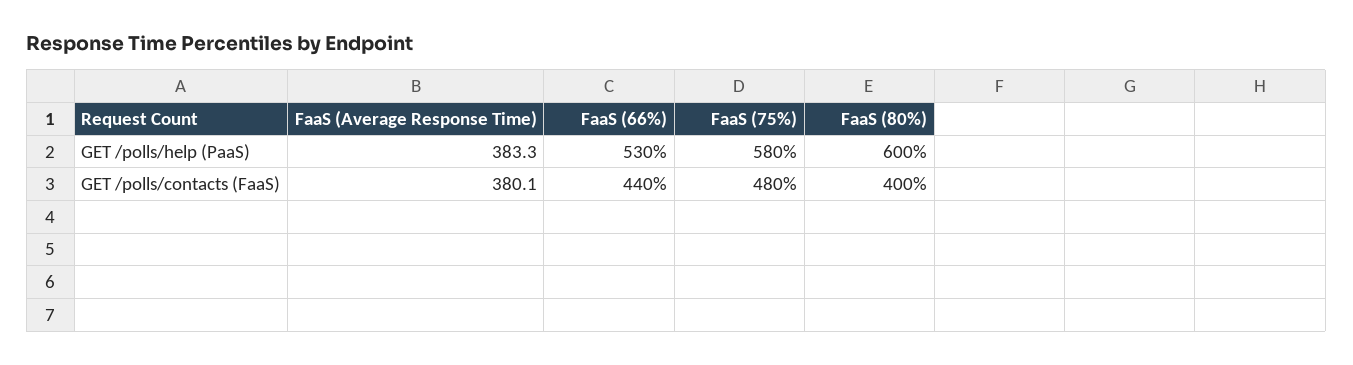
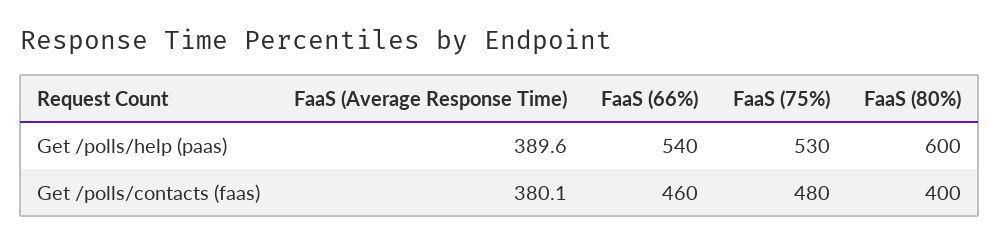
FaaS (Average Response Time), GET /polls/help (PaaS): 383.3 -> 389.6
FaaS (66%), GET /polls/help (PaaS): 530 -> 540
FaaS (75%), GET /polls/help (PaaS): 580 -> 530
FaaS (66%), GET /polls/contacts (FaaS): 440 -> 460

